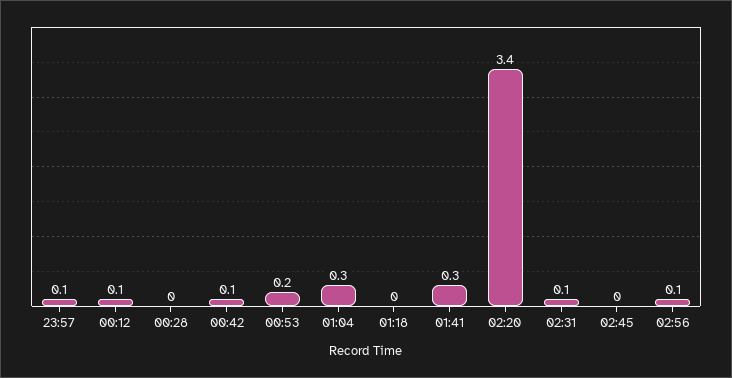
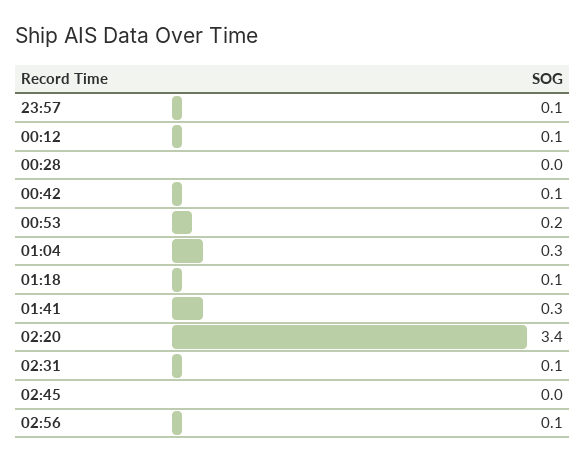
01:18: 0 -> 0.1

